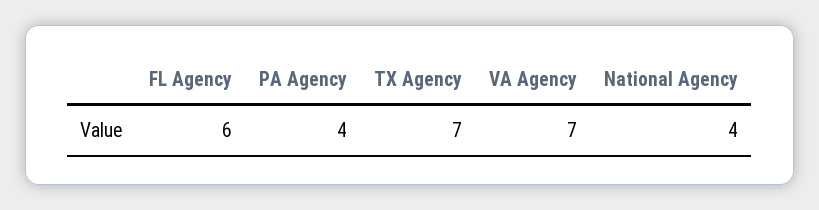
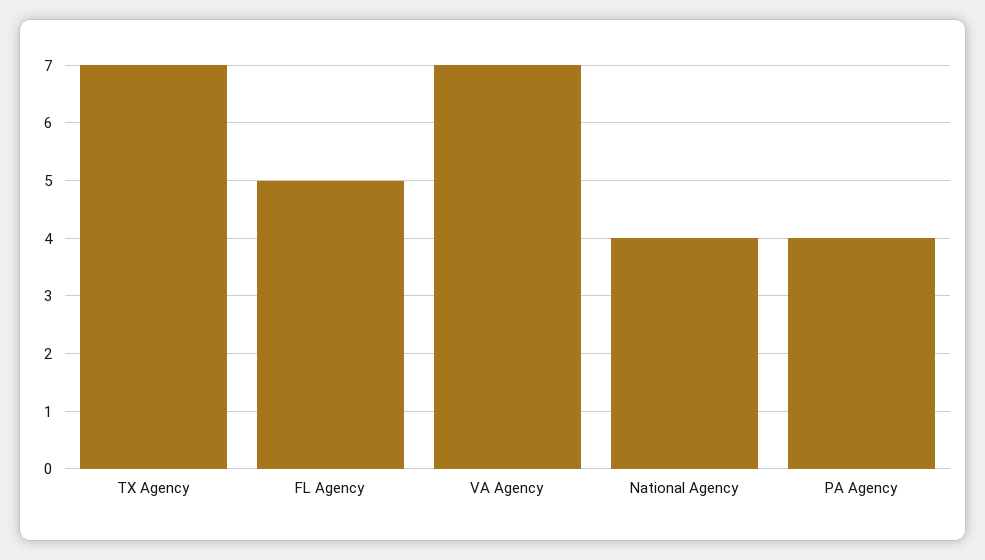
FL Agency: 6 -> 5

